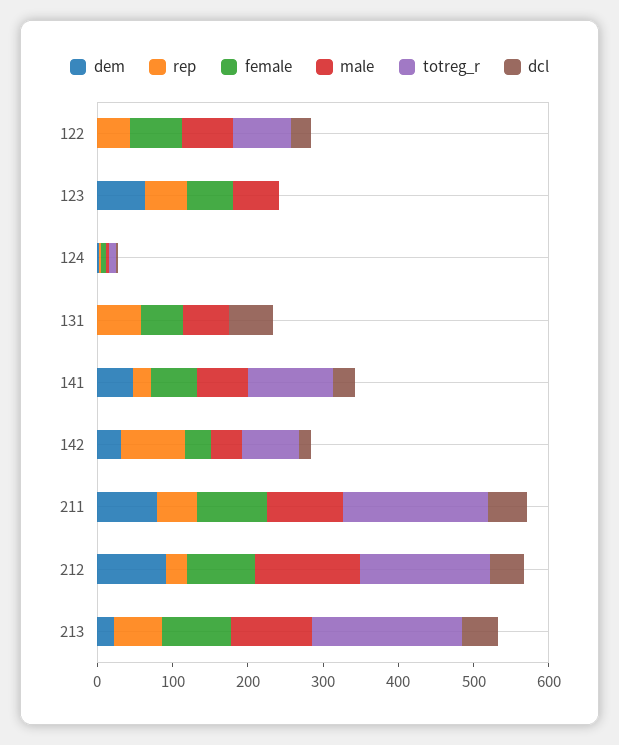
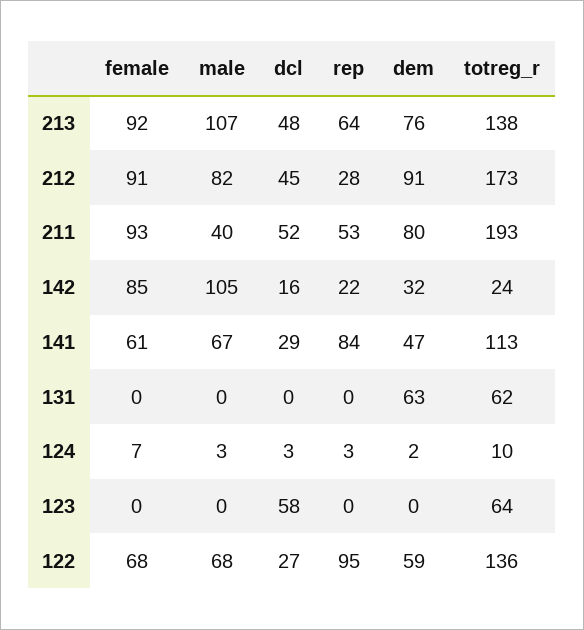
dem, 122: 0 -> 59
rep, 122: 40 -> 95
totreg_r, 122: 80 -> 136
dem, 123: 60 -> 0
rep, 123: 60 -> 0
female, 123: 60 -> 0
male, 123: 60 -> 0
totreg_r, 123: 0 -> 64
dcl, 123: 0 -> 58
dem, 131: 0 -> 63
rep, 131: 60 -> 0
female, 131: 60 -> 0
male, 131: 60 -> 0
totreg_r, 131: 0 -> 62
dcl, 131: 60 -> 0
rep, 141: 20 -> 84
rep, 142: 80 -> 22
female, 142: 40 -> 85
male, 142: 40 -> 105
totreg_r, 142: 80 -> 24
male, 211: 100 -> 40
male, 212: 140 -> 82
dem, 213: 20 -> 76
totreg_r, 213: 200 -> 138

